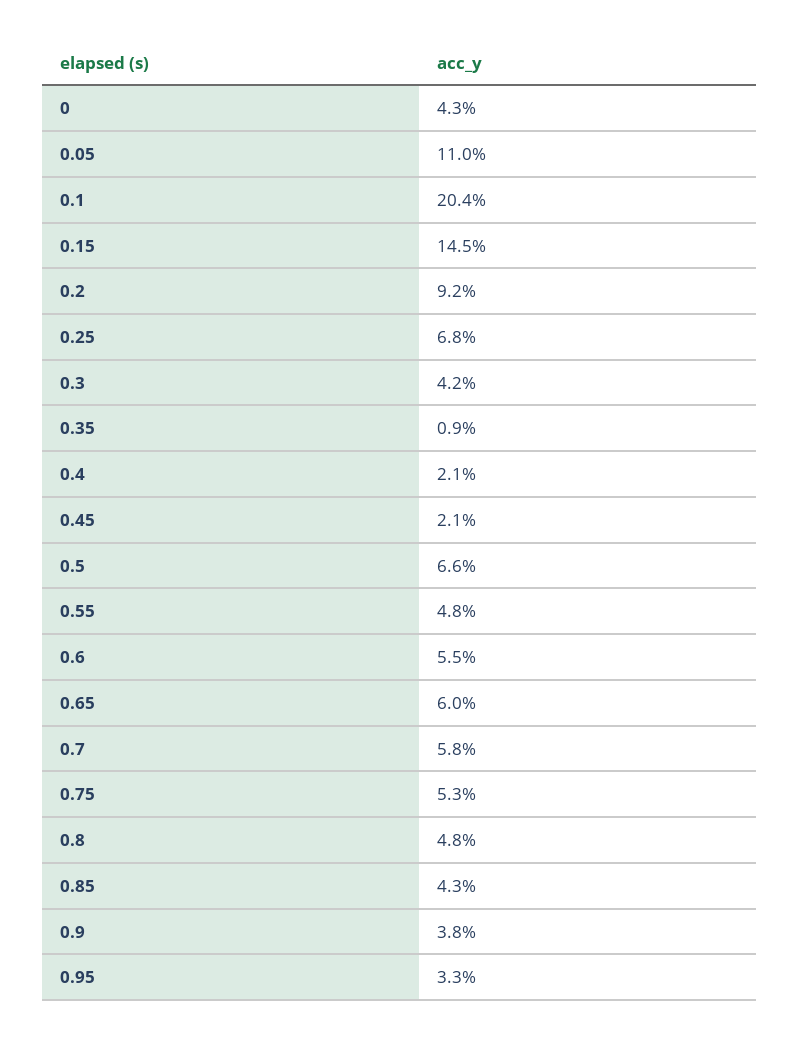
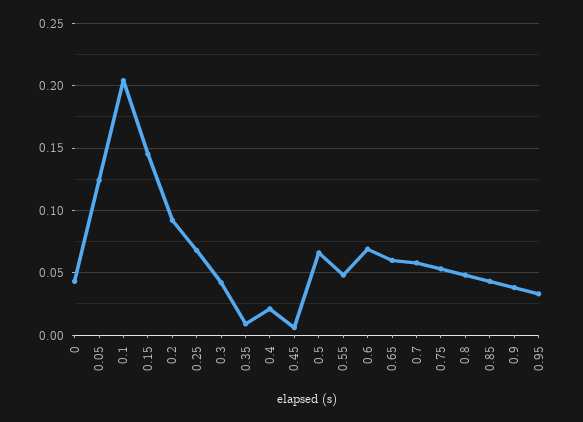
0.05: 0.11 -> 0.125
0.45: 0.021 -> 0.005
0.6: 0.055 -> 0.07

